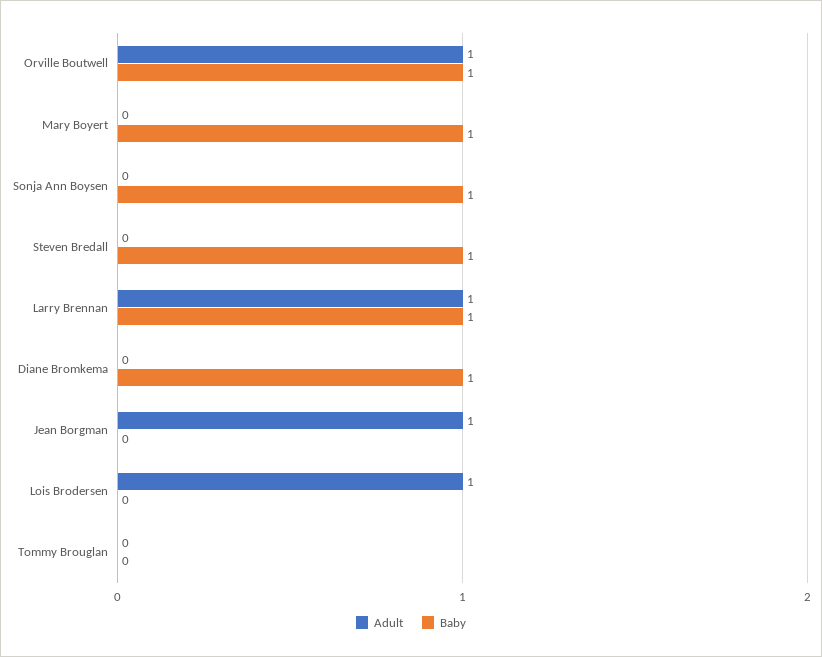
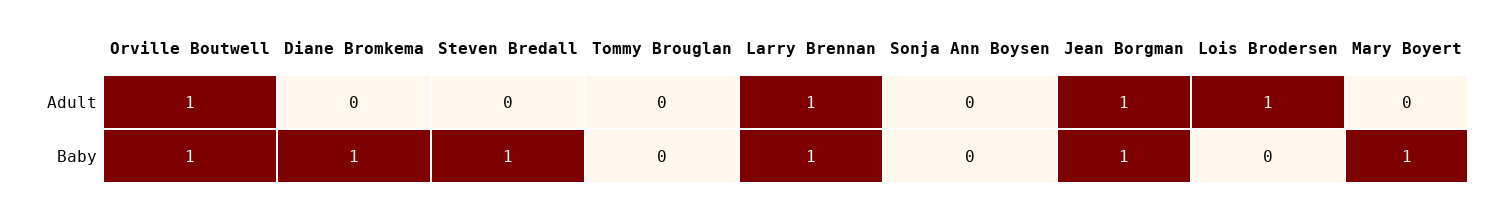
Baby, Sonja Ann Boysen: 1 -> 0
Baby, Jean Borgman: 0 -> 1

